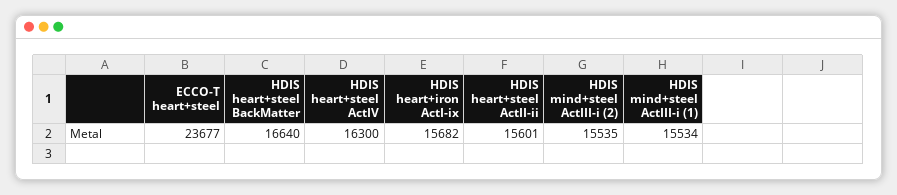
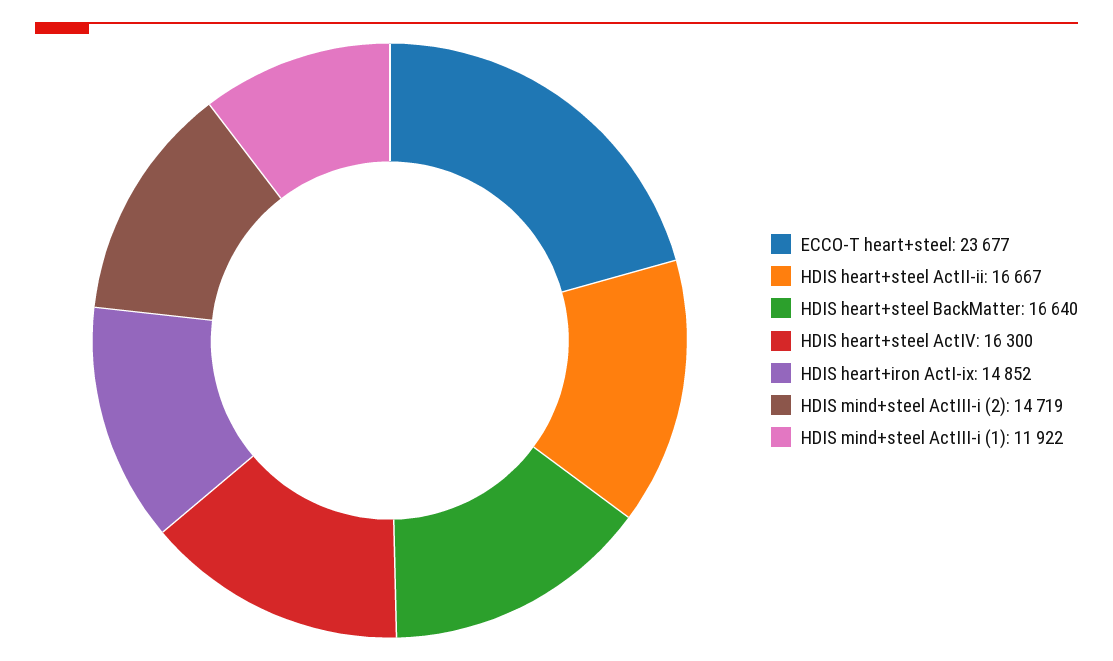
HDIS heart+iron ActI-ix: 15682 -> 14852
HDIS heart+steel ActII-ii: 15601 -> 16667
HDIS mind+steel ActIII-i (2): 15535 -> 14719
HDIS mind+steel ActIII-i (1): 15534 -> 11922

